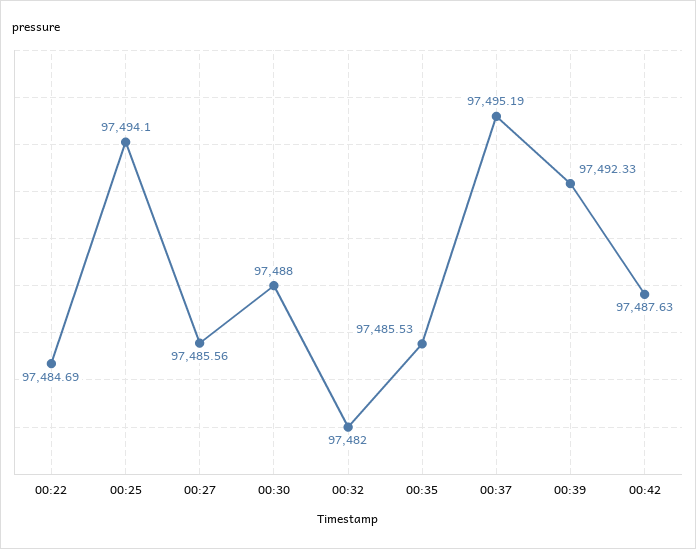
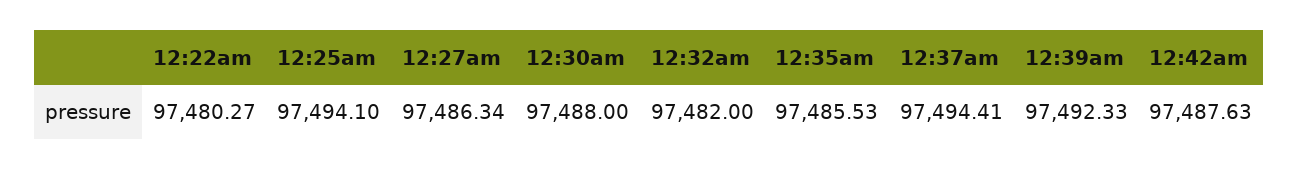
00:22: 97484.69 -> 97480.27
00:27: 97485.56 -> 97486.34
00:37: 97495.19 -> 97494.41

